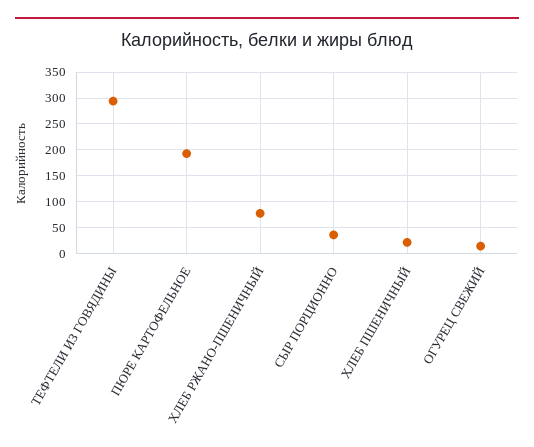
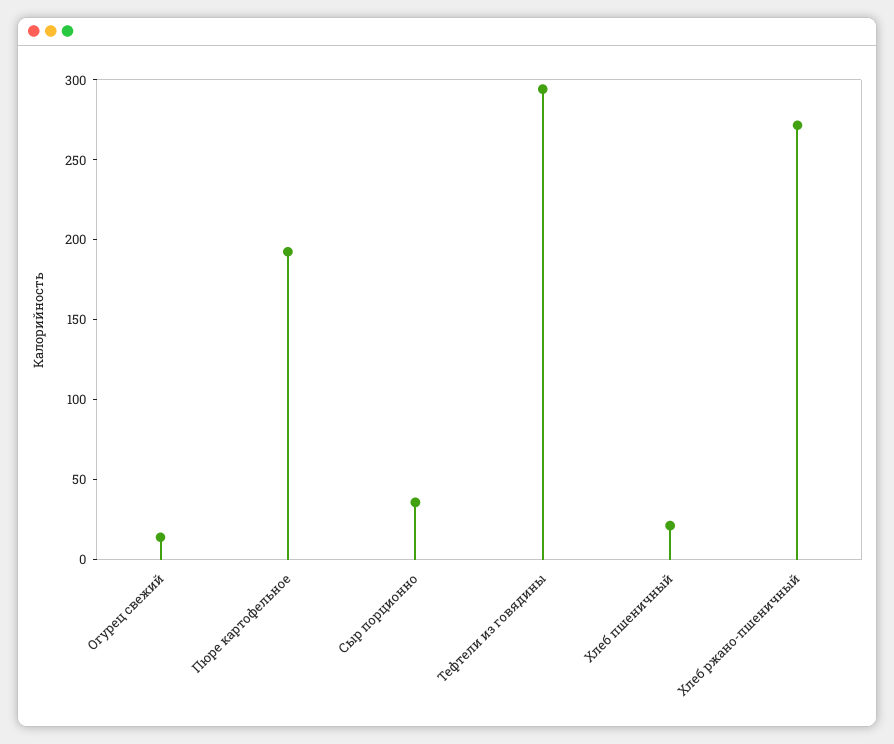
ХЛЕБ РЖАНО-ПШЕНИЧНЫЙ: 75 -> 270

